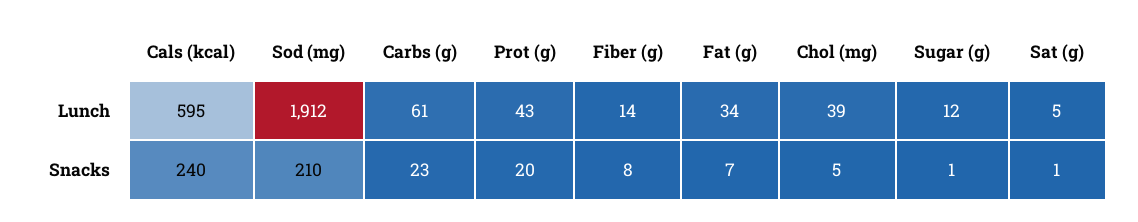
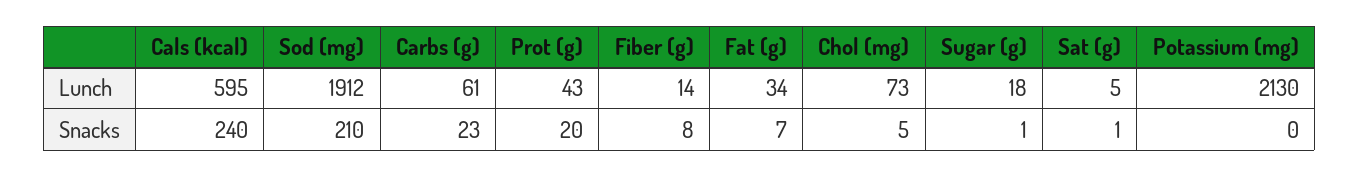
Chol (mg), Lunch: 39 -> 73
Sugar (g), Lunch: 12 -> 18
Potassium (mg), Lunch: none -> 2130
Potassium (mg), Snacks: none -> 0

